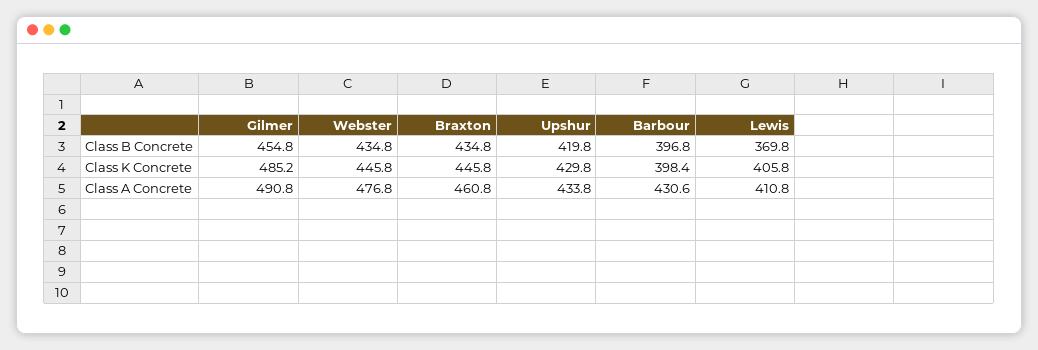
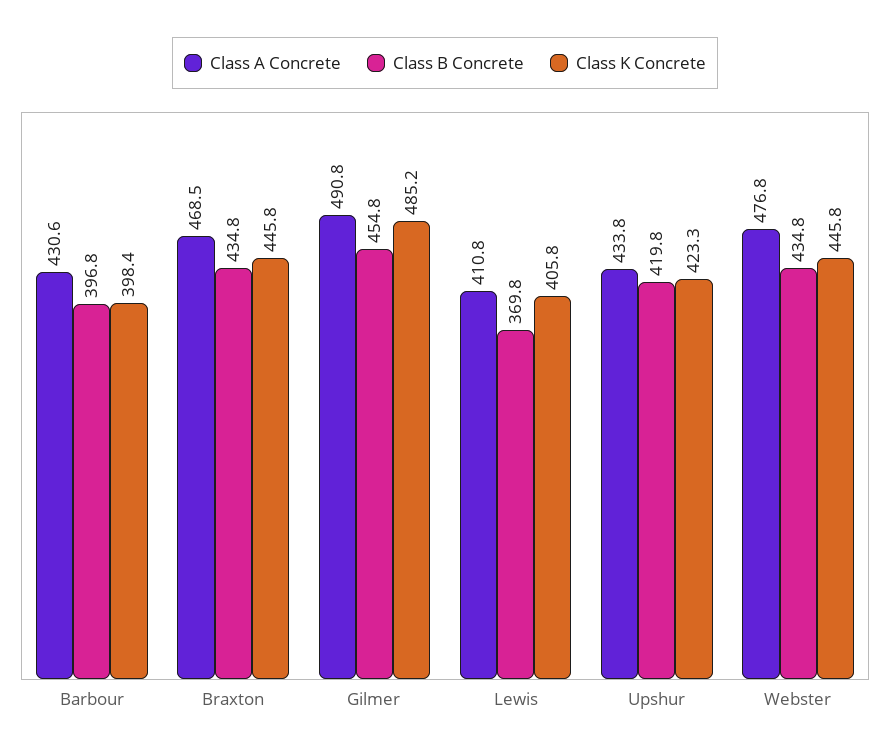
Class K Concrete, Upshur: 429.8 -> 423.3
Class A Concrete, Braxton: 460.8 -> 468.5

